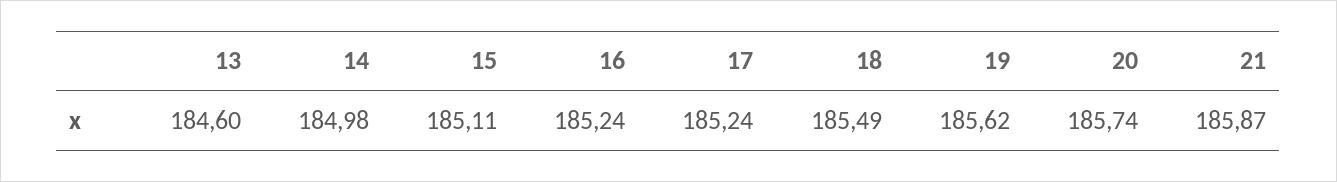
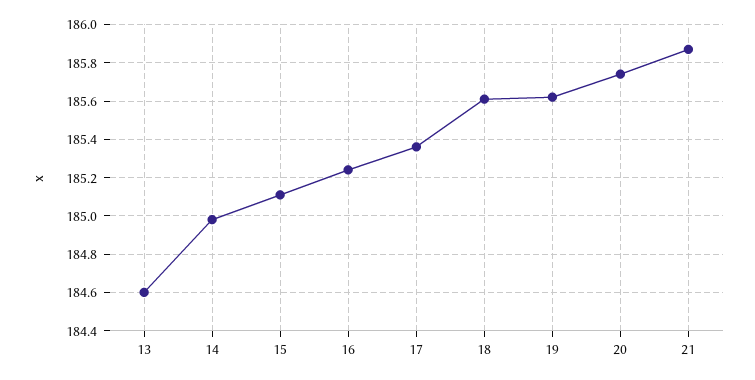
17: 185.24 -> 185.35
18: 185.49 -> 185.6

